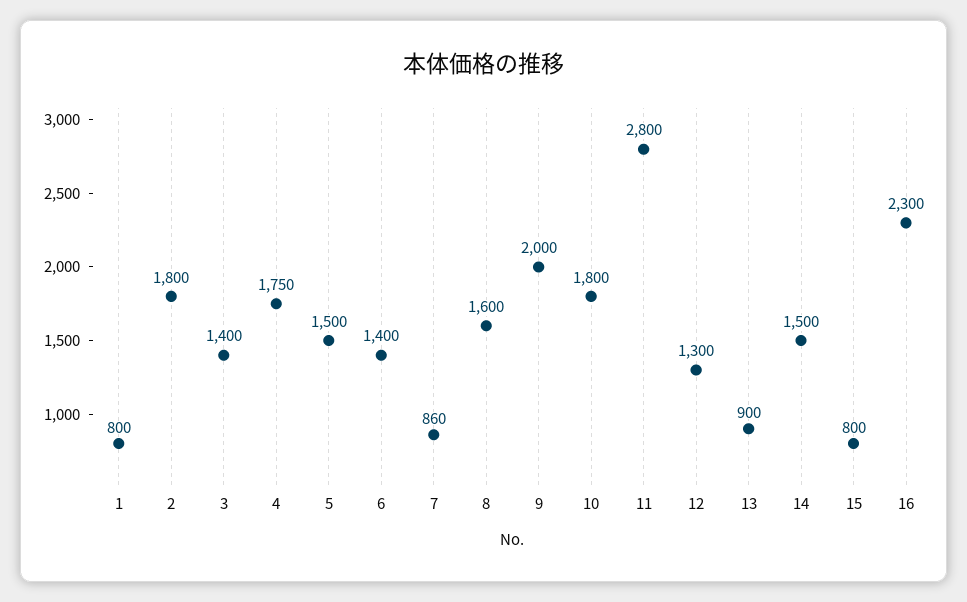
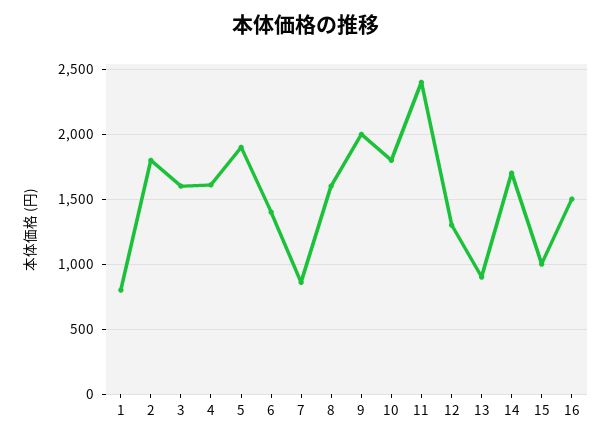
3: 1400 -> 1600
4: 1750 -> 1600
5: 1500 -> 1900
11: 2800 -> 2400
14: 1500 -> 1700
15: 800 -> 1000
16: 2300 -> 1500

